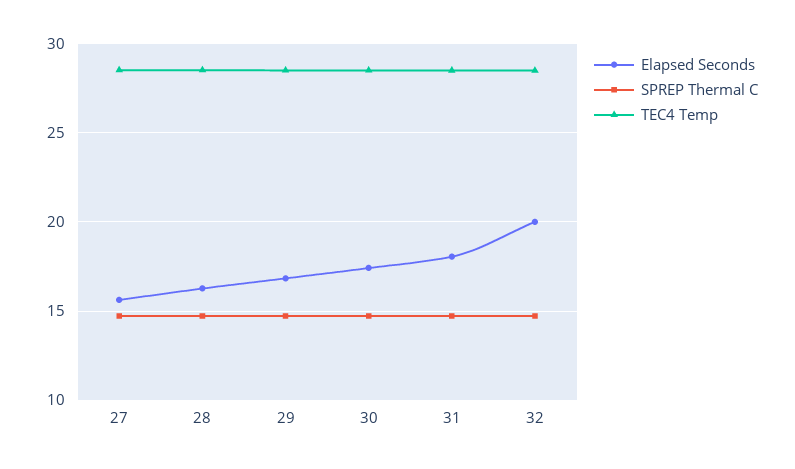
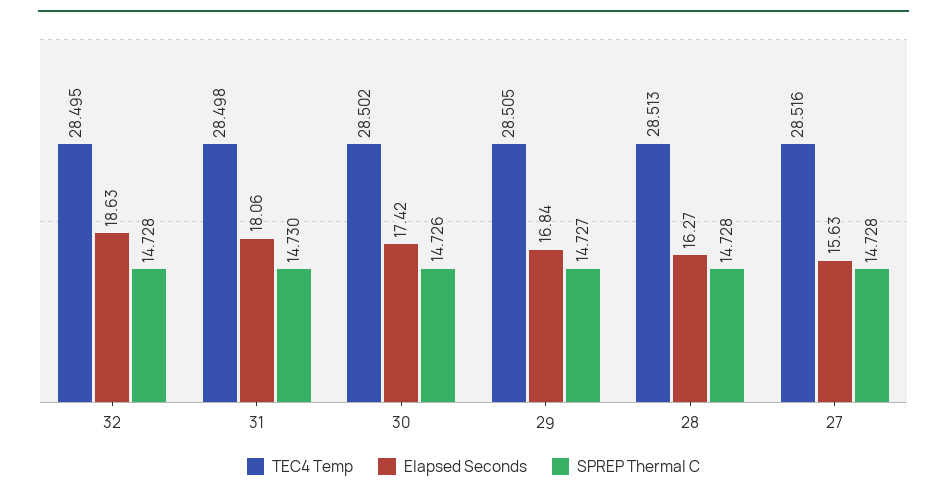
Elapsed Seconds, 32: 20 -> 18.63

